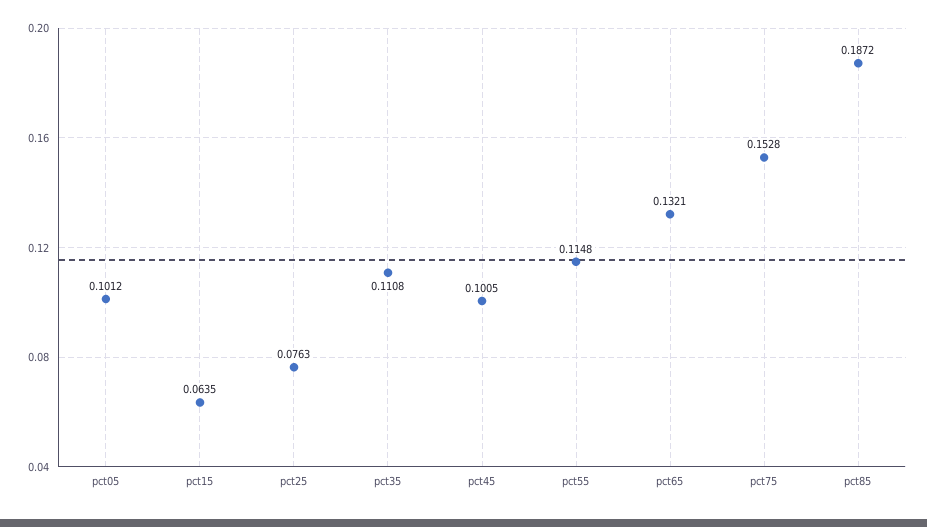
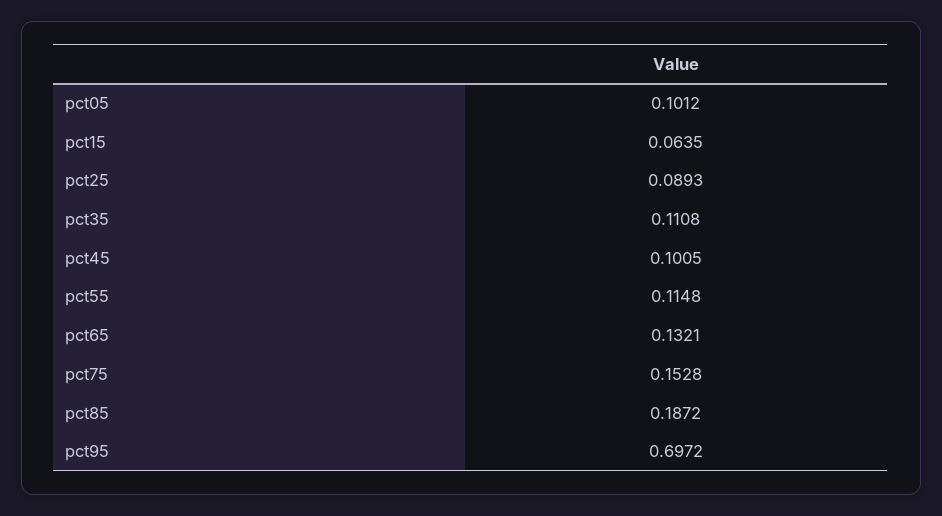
pct25: 0.0763 -> 0.0893
pct95: none -> 0.6972

